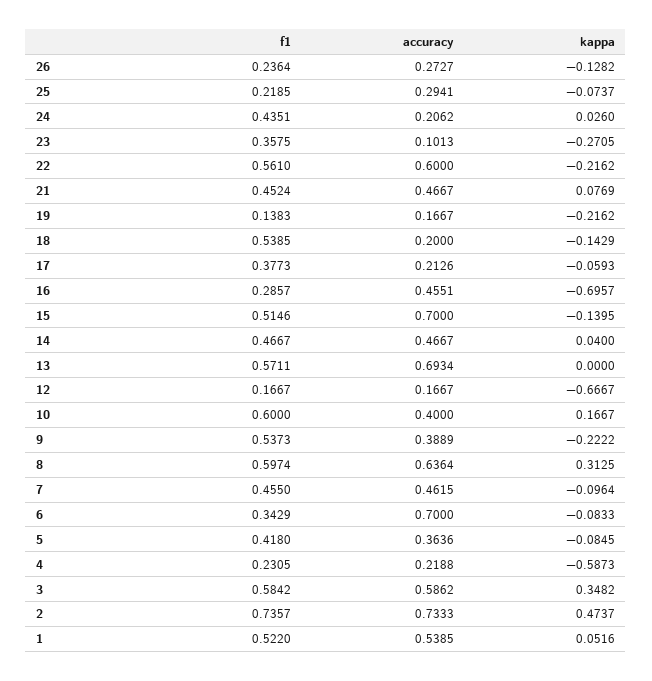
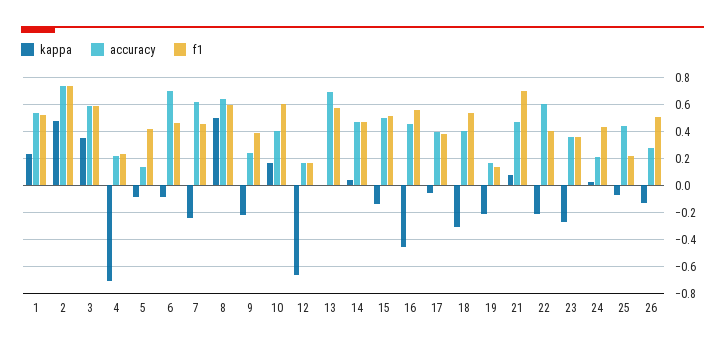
f1, 26: 0.2364 -> 0.5
accuracy, 25: 0.2941 -> 0.45
accuracy, 23: 0.1013 -> 0.35
f1, 22: 0.561 -> 0.4
f1, 21: 0.4524 -> 0.7
accuracy, 18: 0.2 -> 0.4
kappa, 18: -0.1429 -> -0.3
accuracy, 17: 0.2126 -> 0.4
f1, 16: 0.2857 -> 0.55
kappa, 16: -0.6957 -> -0.45
accuracy, 15: 0.7 -> 0.5
f1, 9: 0.5373 -> 0.4
accuracy, 9: 0.3889 -> 0.25
kappa, 8: 0.3125 -> 0.5
accuracy, 7: 0.4615 -> 0.6
kappa, 7: -0.0964 -> -0.25
f1, 6: 0.3429 -> 0.45
accuracy, 5: 0.3636 -> 0.15
kappa, 4: -0.5873 -> -0.7
kappa, 1: 0.0516 -> 0.25

